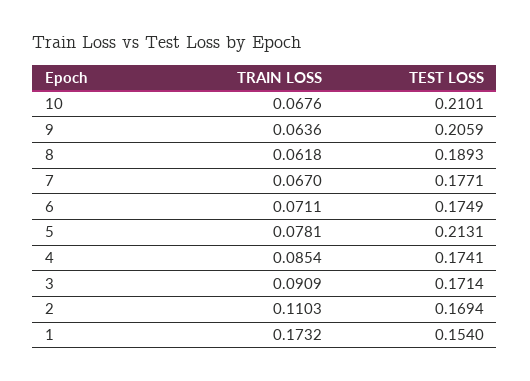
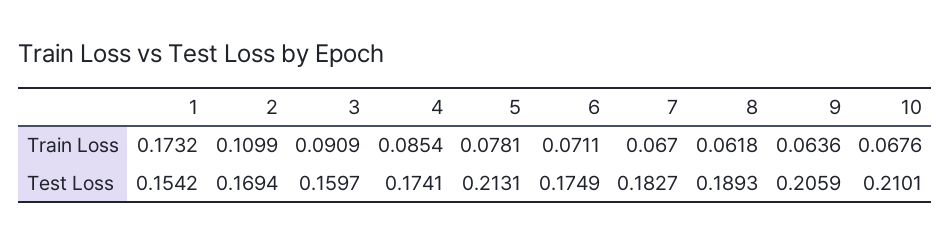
TEST LOSS, 7: 0.1771 -> 0.1827
TEST LOSS, 3: 0.1714 -> 0.1597
TRAIN LOSS, 2: 0.1103 -> 0.1099
TEST LOSS, 1: 0.154 -> 0.1542

